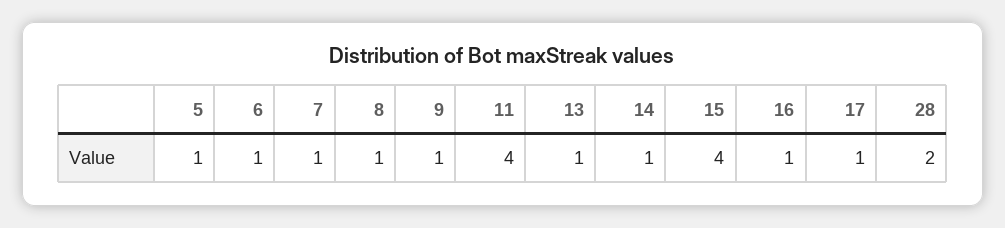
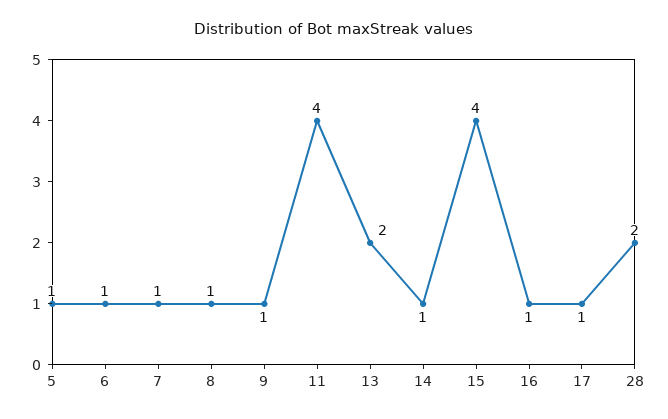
13: 1 -> 2

